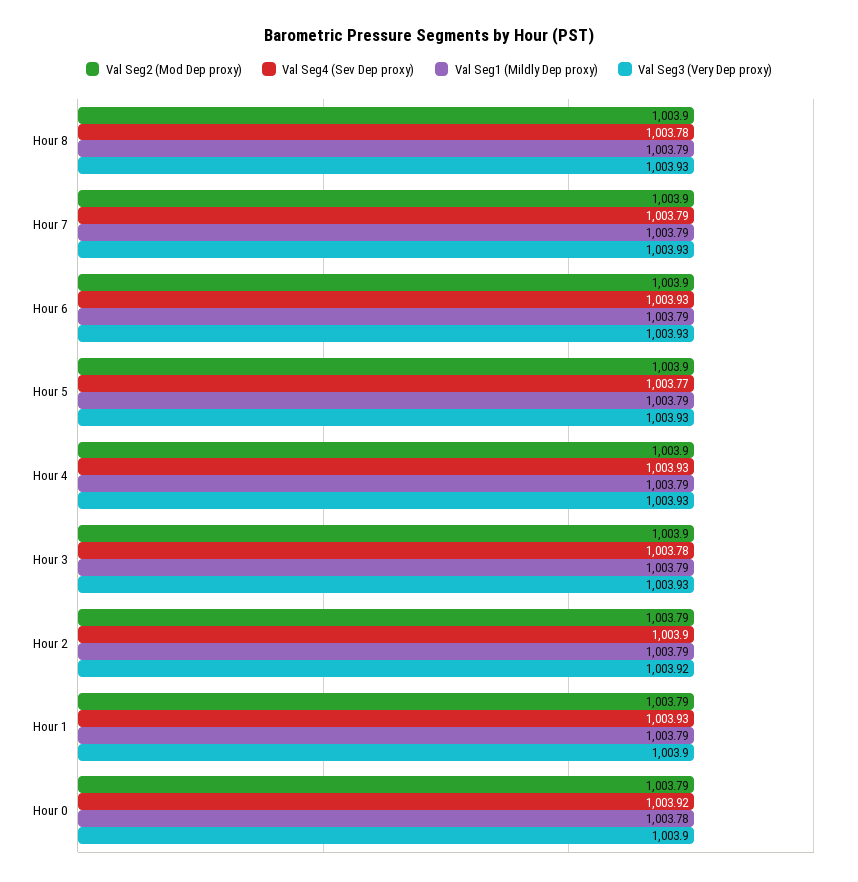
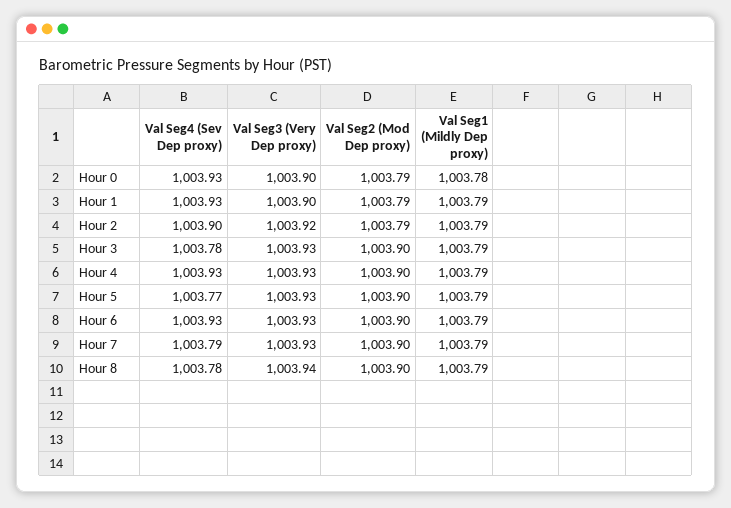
Val Seg3 (Very Dep proxy), Hour 8: 1003.93 -> 1003.94
Val Seg4 (Sev Dep proxy), Hour 0: 1003.92 -> 1003.93

